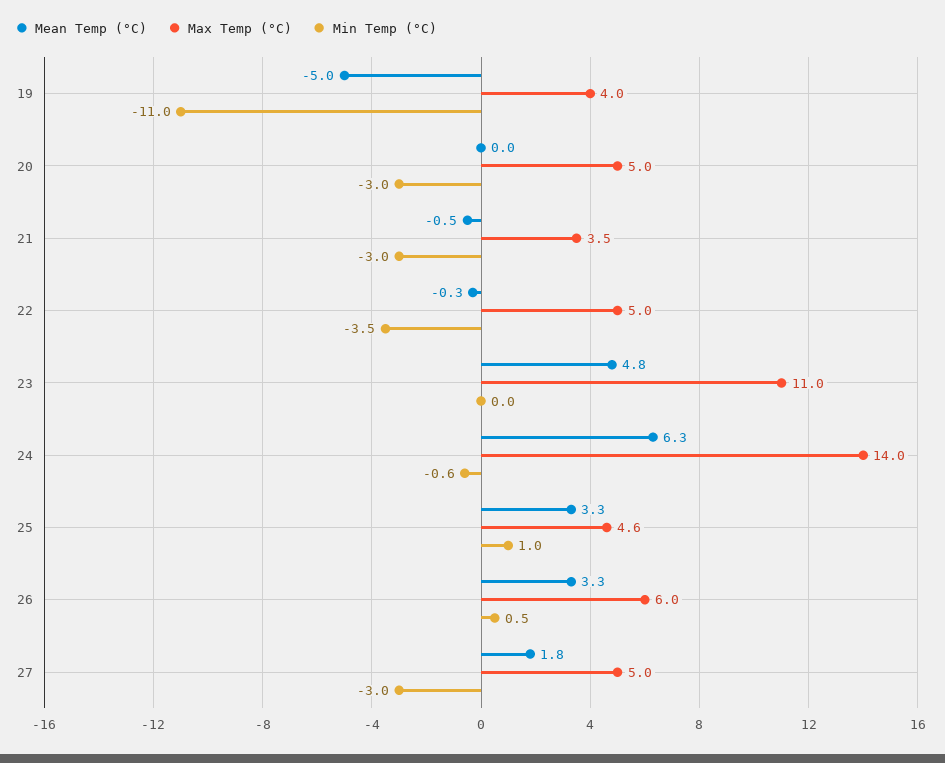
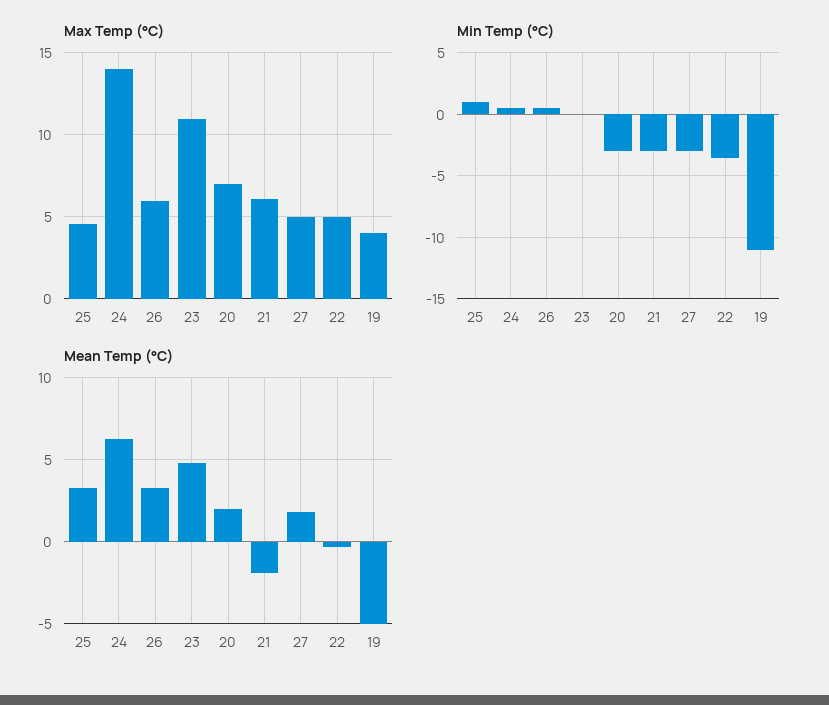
Mean Temp (°C), 20: 0 -> 2
Max Temp (°C), 20: 5 -> 7
Mean Temp (°C), 21: -0.5 -> -2
Max Temp (°C), 21: 3.5 -> 6
Min Temp (°C), 24: -0.6 -> 0.5

